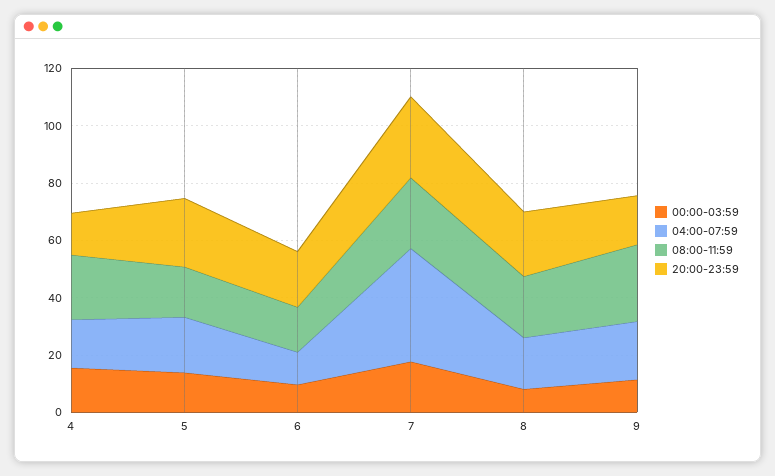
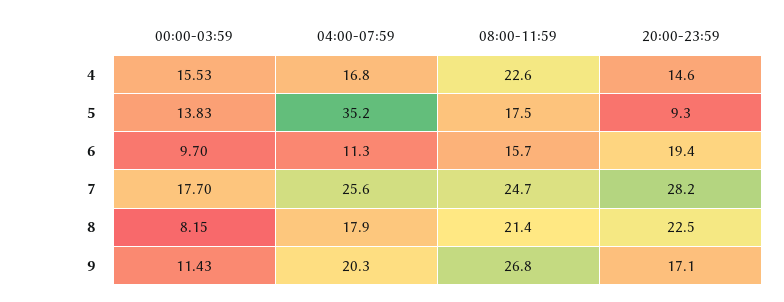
04:00-07:59, 5: 20 -> 35.2
20:00-23:59, 5: 25 -> 9.3
04:00-07:59, 7: 40 -> 25.6

